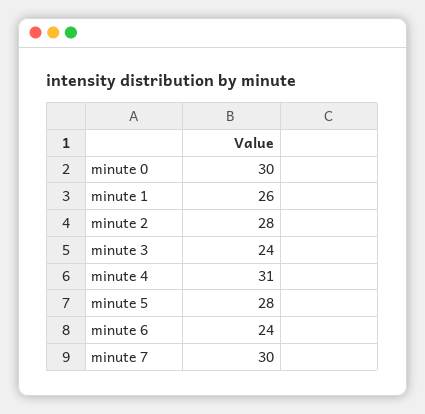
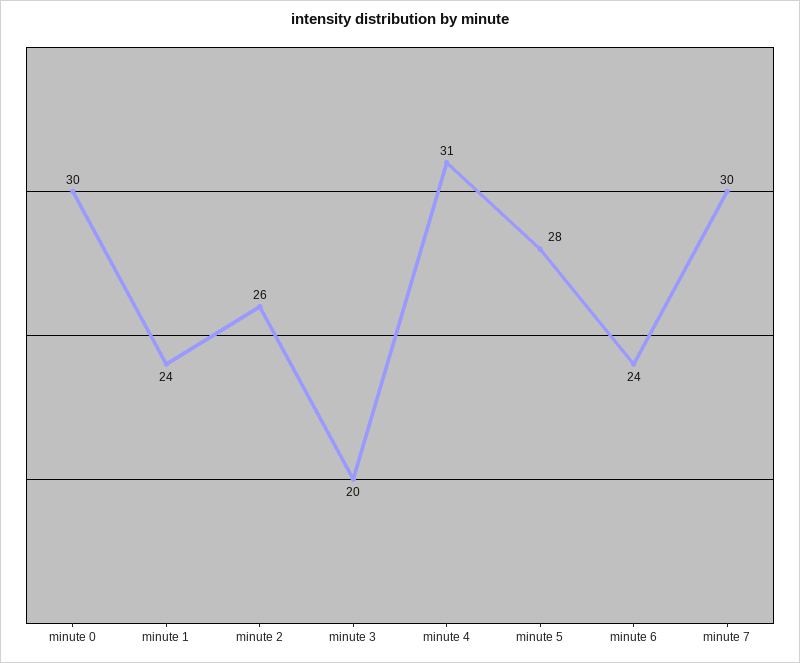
minute 1: 26 -> 24
minute 2: 28 -> 26
minute 3: 24 -> 20

